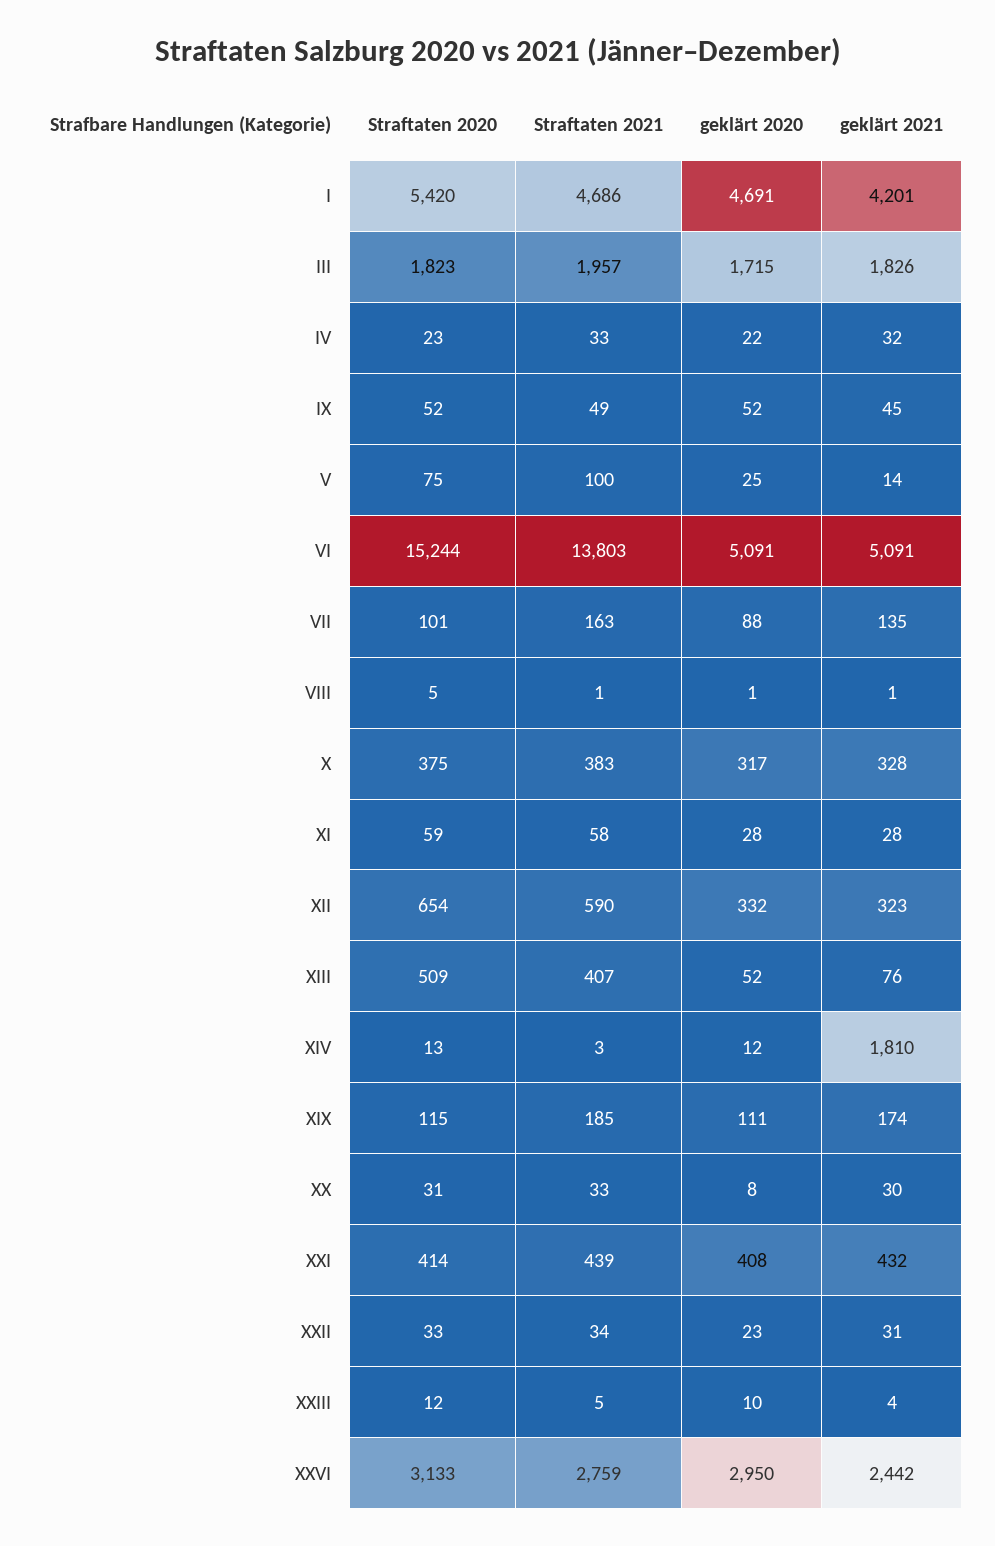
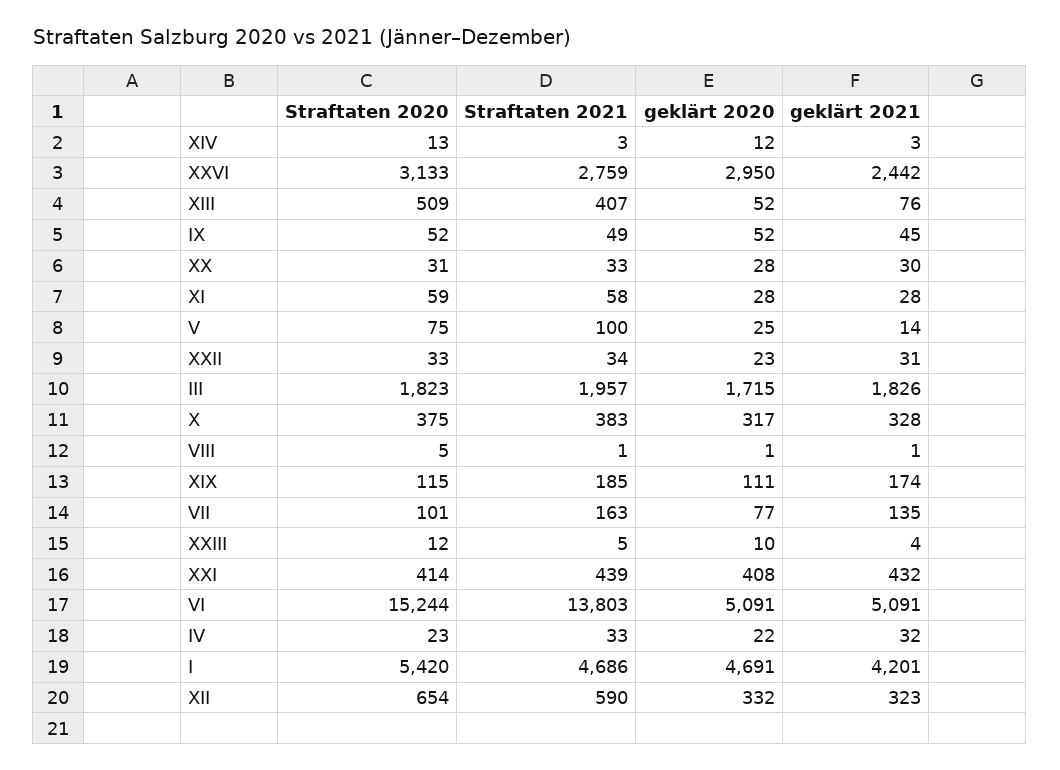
geklärt 2020, VII: 88 -> 77
geklärt 2021, XIV: 1810 -> 3
geklärt 2020, XX: 8 -> 28

